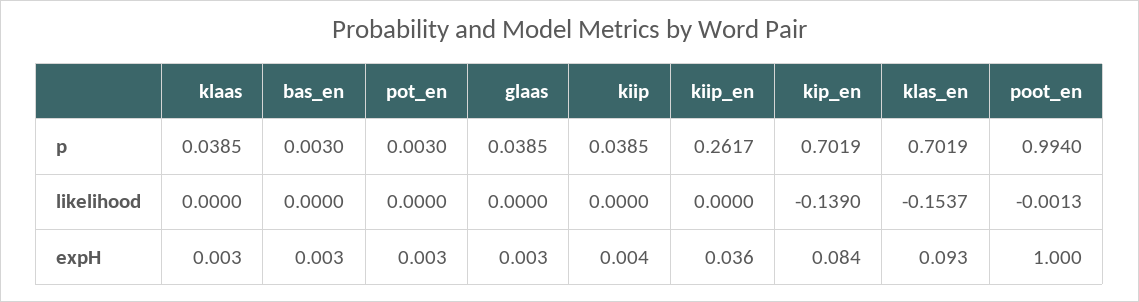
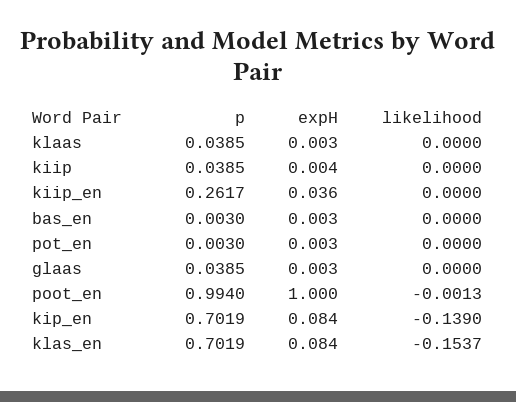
klas_en, expH: 0.093 -> 0.084

